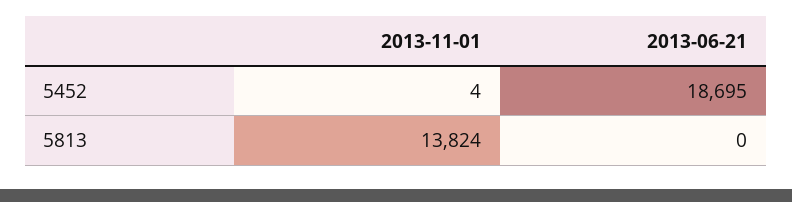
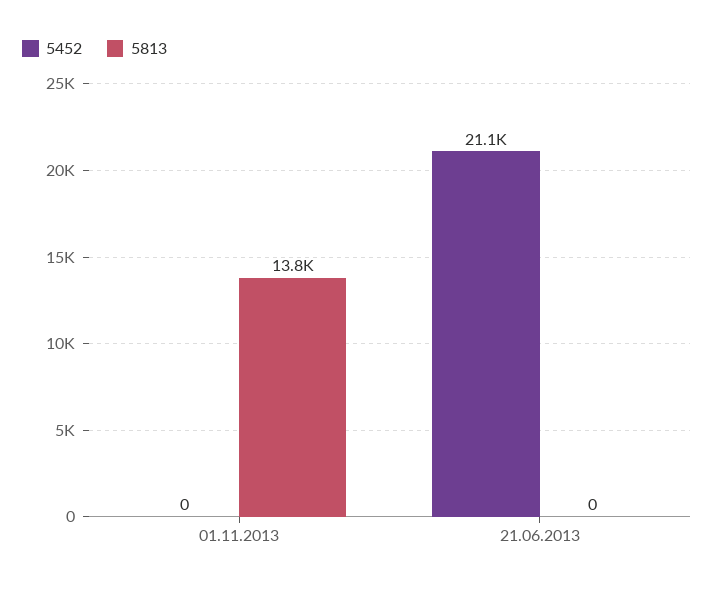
5452, 2013-11-01: 4 -> 0
5452, 2013-06-21: 18695 -> 21100

